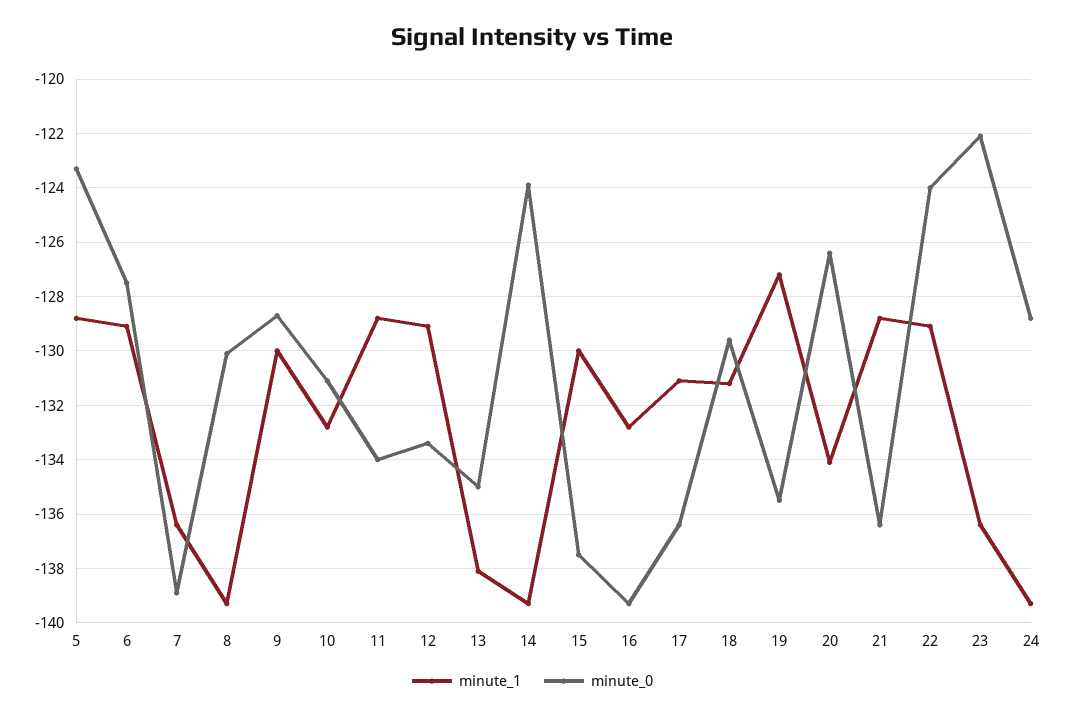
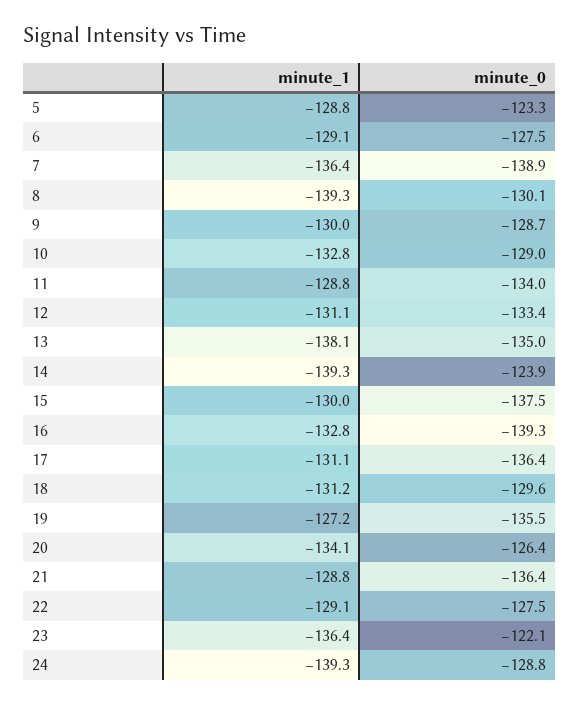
minute_0, 10: -131 -> -129
minute_1, 12: -129 -> -131.1
minute_0, 22: -124 -> -127.5

